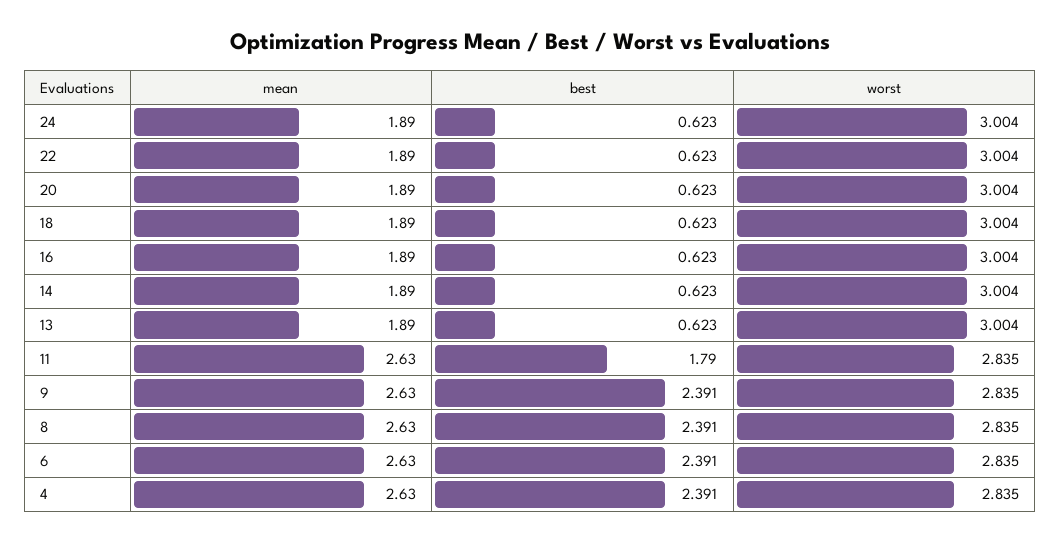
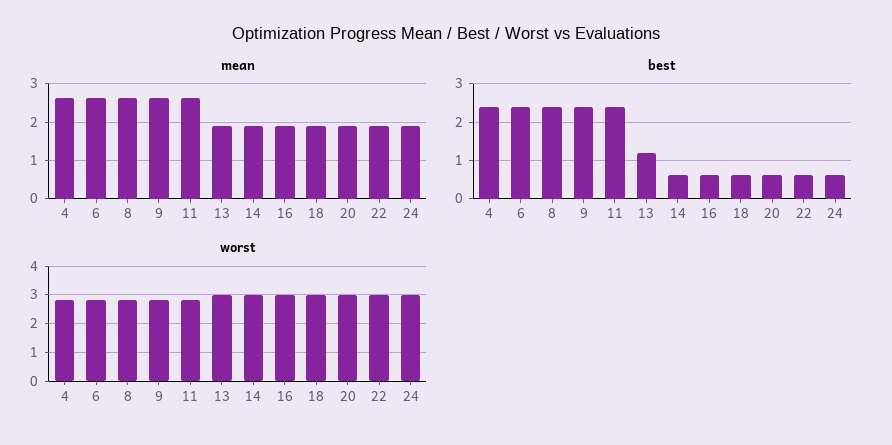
best, 13: 0.623 -> 1.2
best, 11: 1.79 -> 2.4

